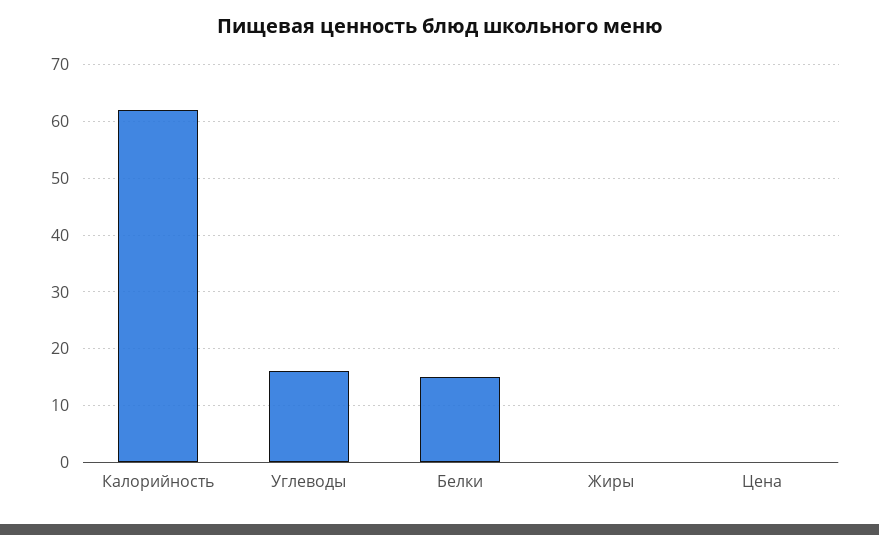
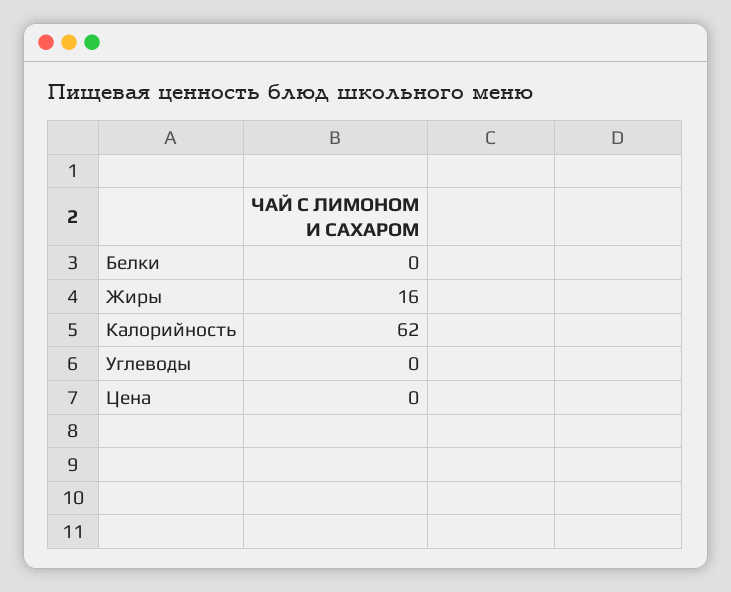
Углеводы: 15 -> 0
Белки: 15 -> 0
Жиры: 0 -> 16

